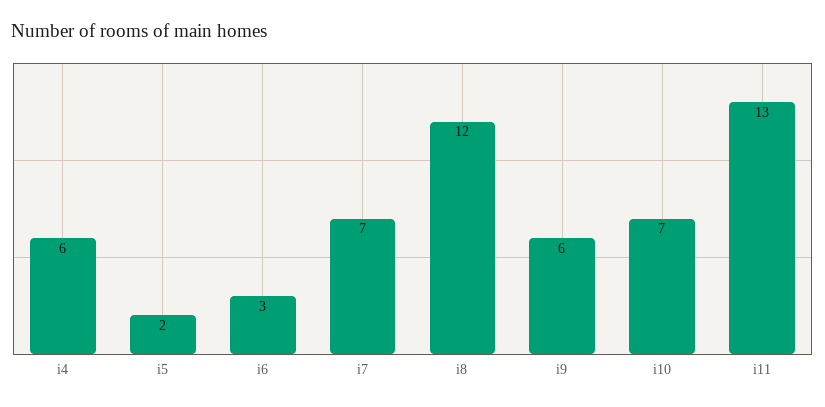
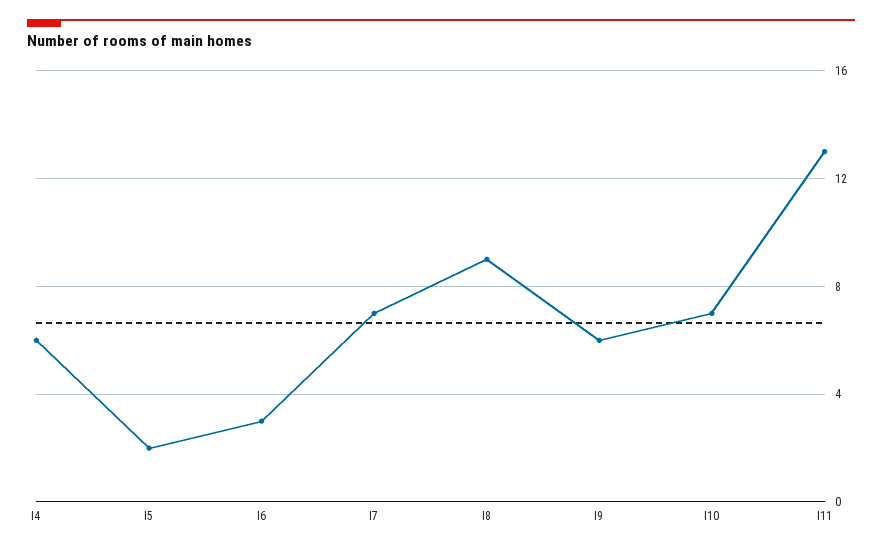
i8: 12 -> 9

